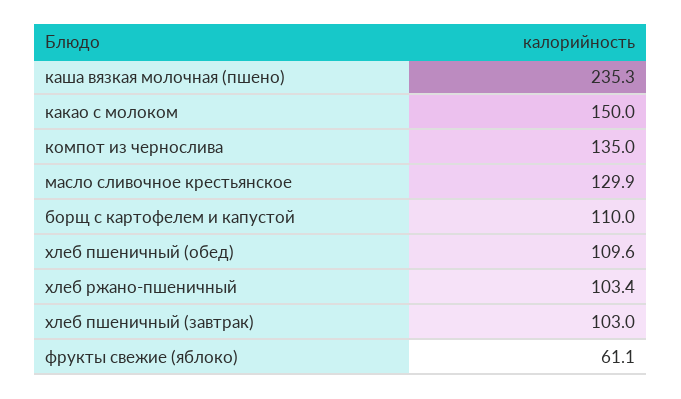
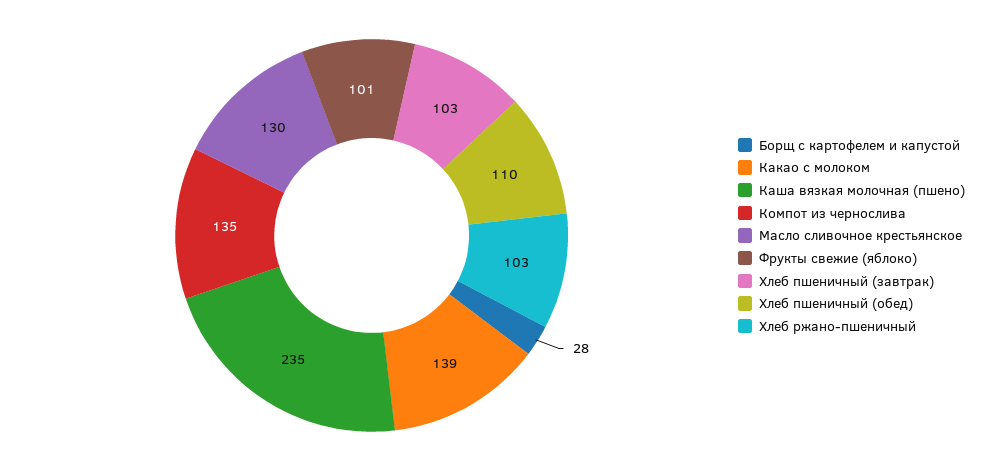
какао с молоком: 150 -> 139
борщ с картофелем и капустой: 110 -> 28
фрукты свежие (яблоко): 61.1 -> 101

